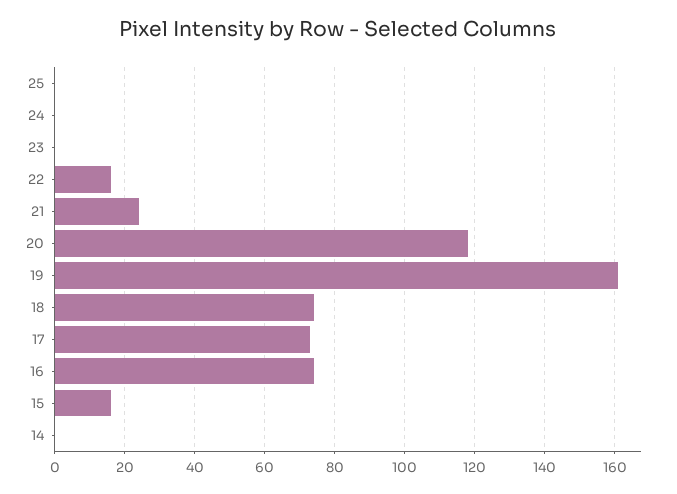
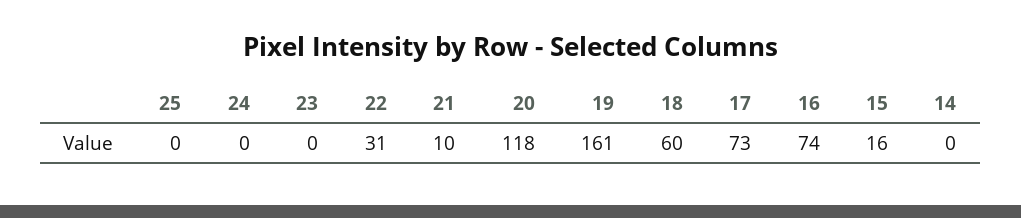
22: 15 -> 31
21: 25 -> 10
18: 75 -> 60

